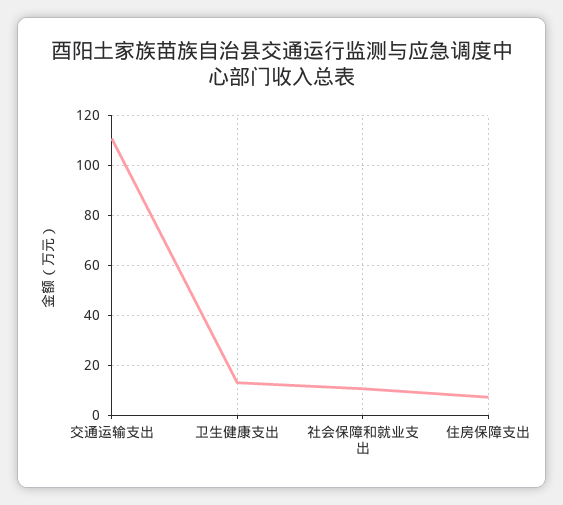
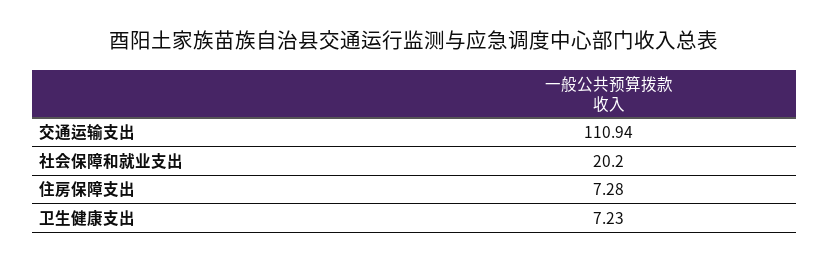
卫生健康支出: 12.5 -> 7.23
社会保障和就业支出: 10 -> 20.2

